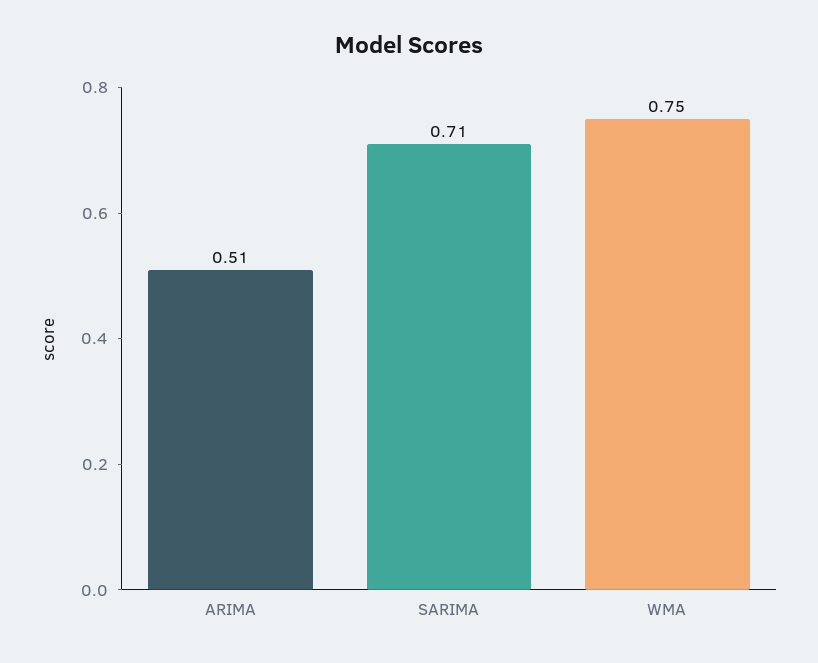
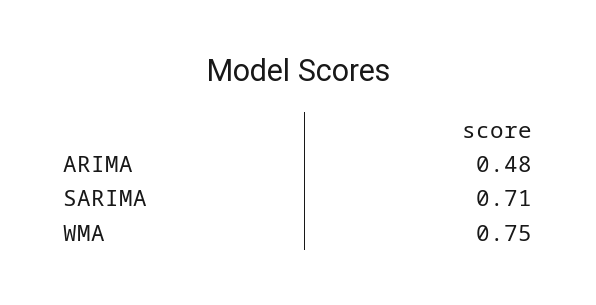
ARIMA: 0.51 -> 0.48

